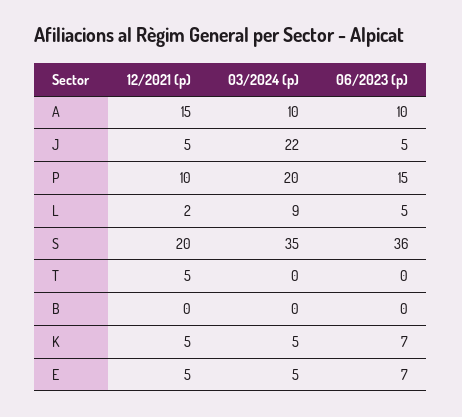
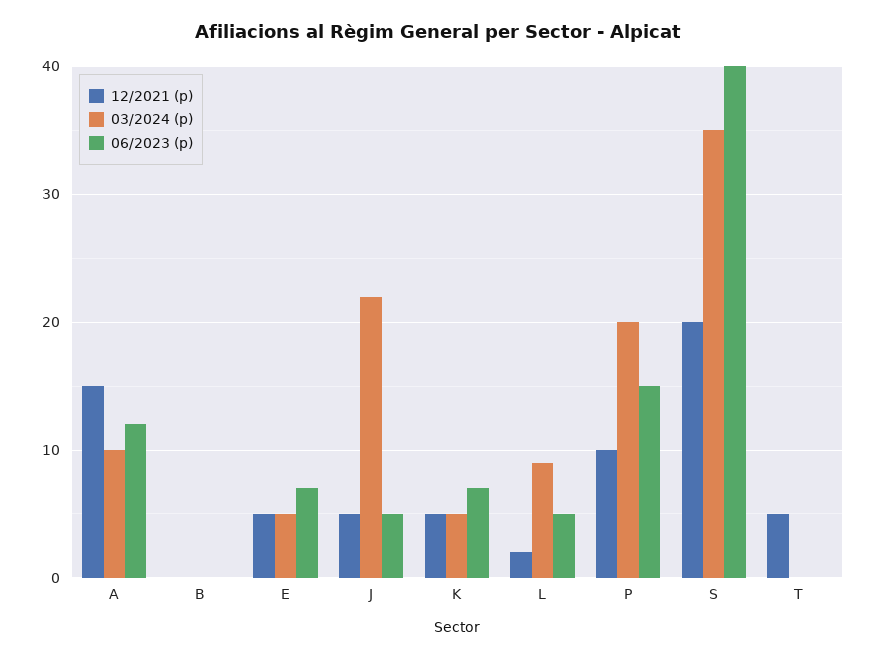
06/2023 (p), A: 10 -> 12
06/2023 (p), S: 36 -> 40

